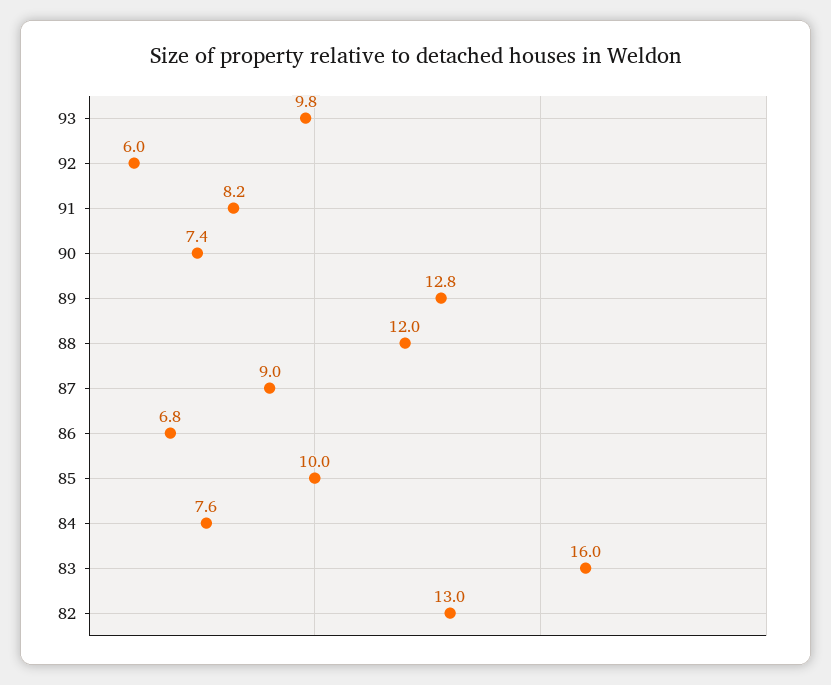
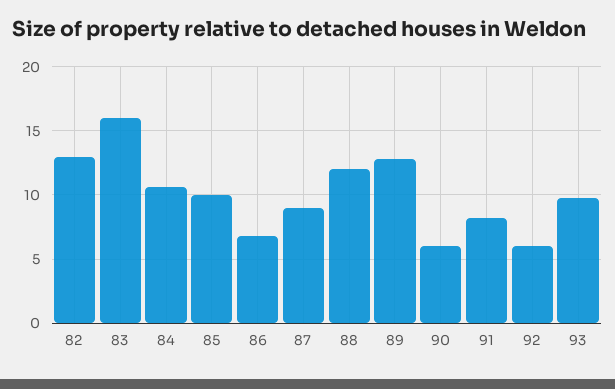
90: 7.4 -> 6
84: 7.6 -> 10.5

